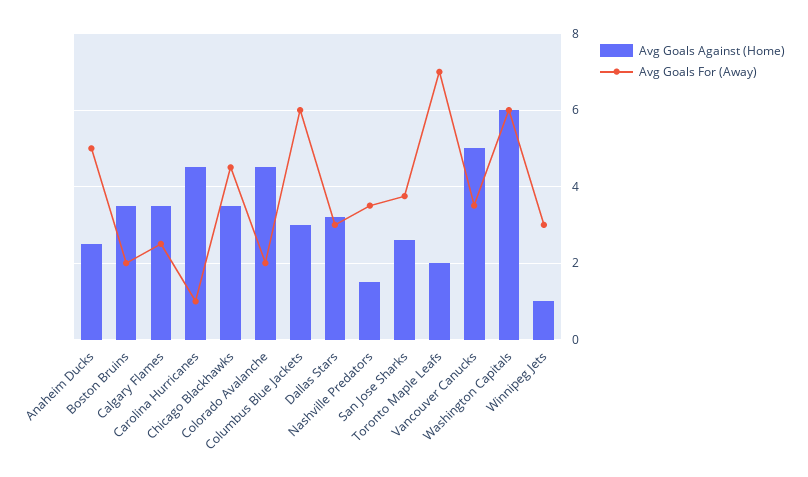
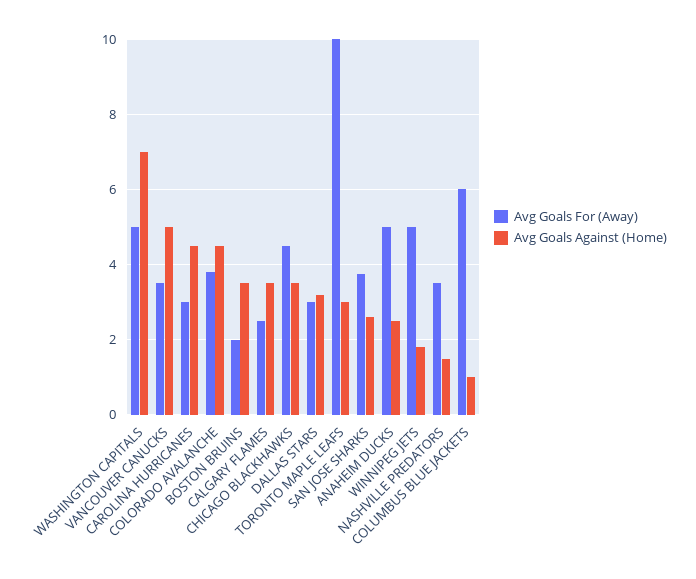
Avg Goals For (Away), Carolina Hurricanes: 1 -> 3
Avg Goals For (Away), Colorado Avalanche: 2 -> 3.8
Avg Goals Against (Home), Columbus Blue Jackets: 3 -> 1
Avg Goals Against (Home), Toronto Maple Leafs: 2 -> 3
Avg Goals For (Away), Toronto Maple Leafs: 7 -> 10
Avg Goals Against (Home), Washington Capitals: 6 -> 7
Avg Goals For (Away), Washington Capitals: 6 -> 5
Avg Goals Against (Home), Winnipeg Jets: 1 -> 1.8
Avg Goals For (Away), Winnipeg Jets: 3 -> 5

